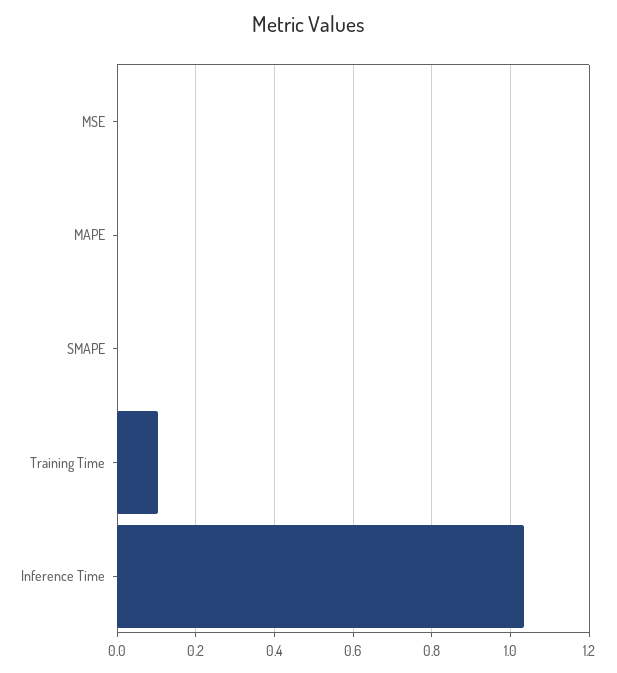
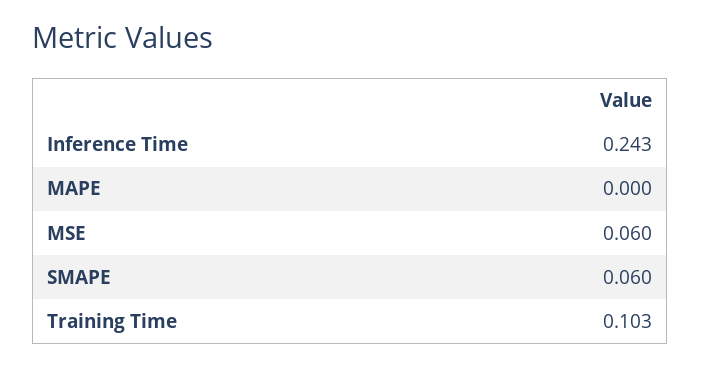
MSE: 0 -> 0.06
SMAPE: 0 -> 0.06
Inference Time: 1.04 -> 0.243

